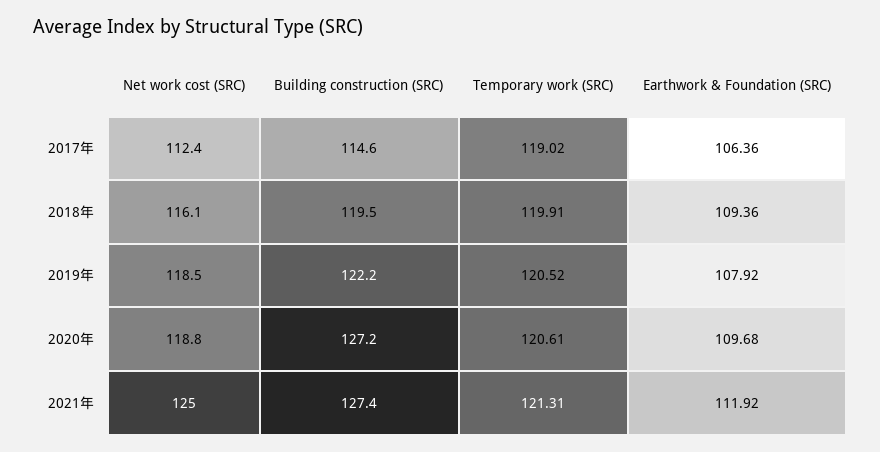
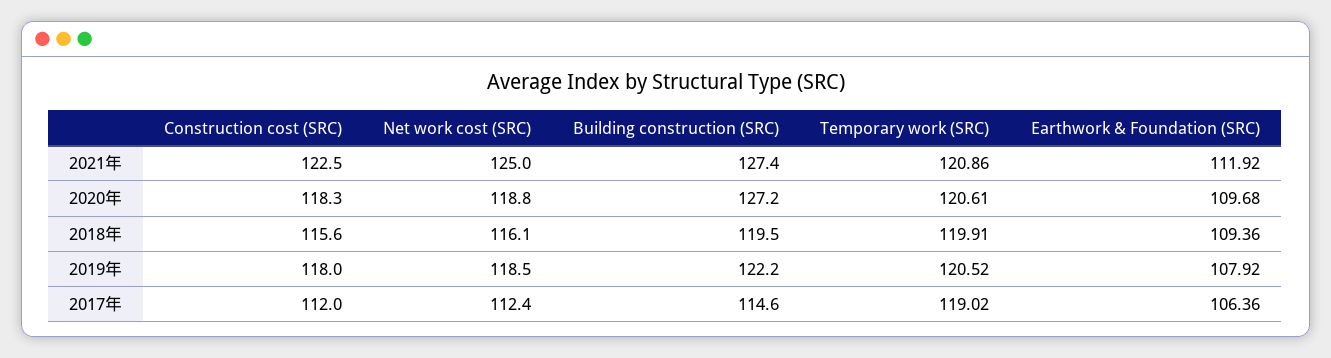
Temporary work (SRC), 2021年: 121.31 -> 120.86
Construction cost (SRC), 2021年: none -> 122.5
Construction cost (SRC), 2020年: none -> 118.3
Construction cost (SRC), 2018年: none -> 115.6
Construction cost (SRC), 2019年: none -> 118
Construction cost (SRC), 2017年: none -> 112

